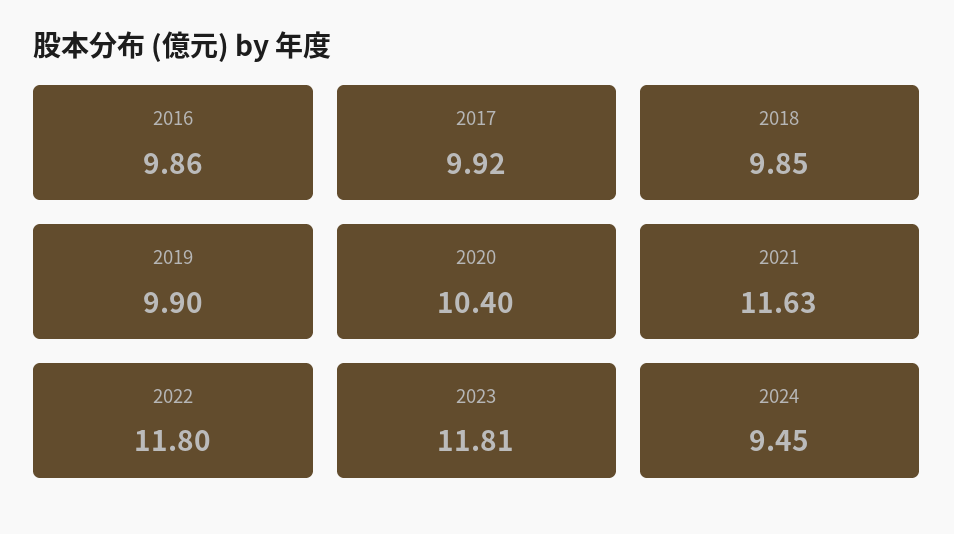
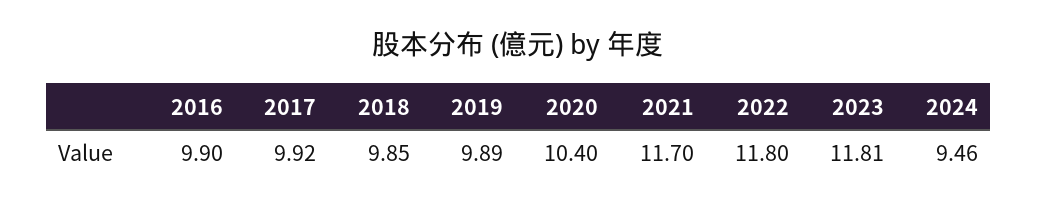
2016: 9.86 -> 9.9
2019: 9.9 -> 9.89
2021: 11.63 -> 11.7
2024: 9.45 -> 9.46

